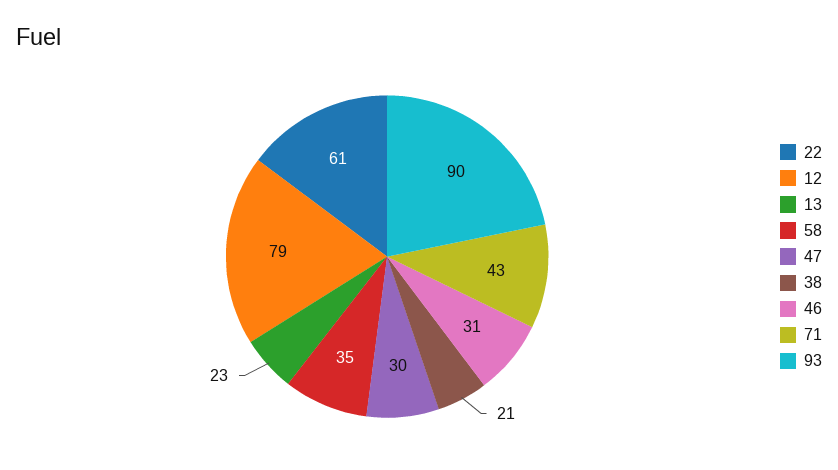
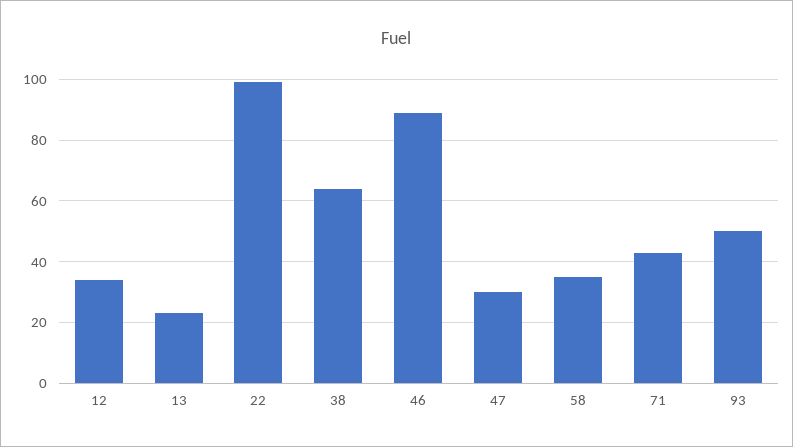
22: 61 -> 100
12: 79 -> 35
38: 21 -> 65
46: 31 -> 90
93: 90 -> 50

